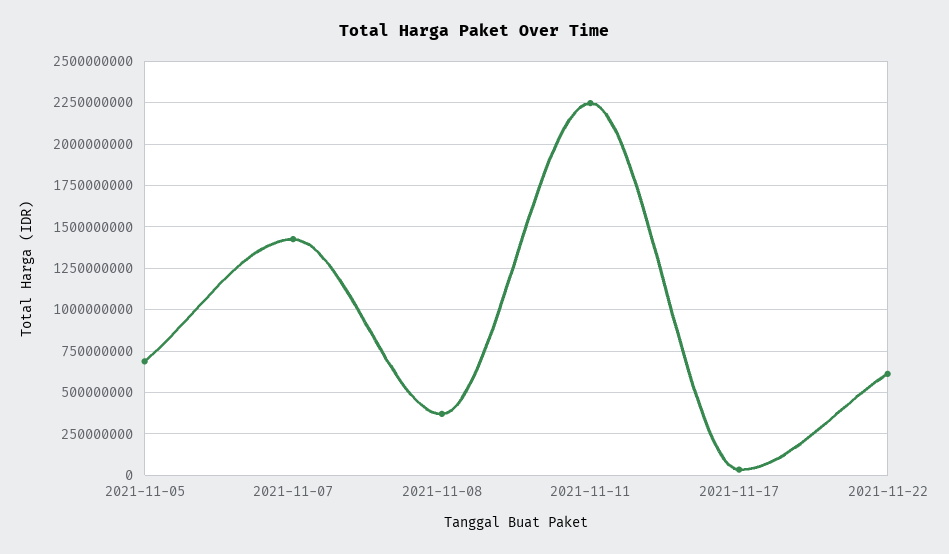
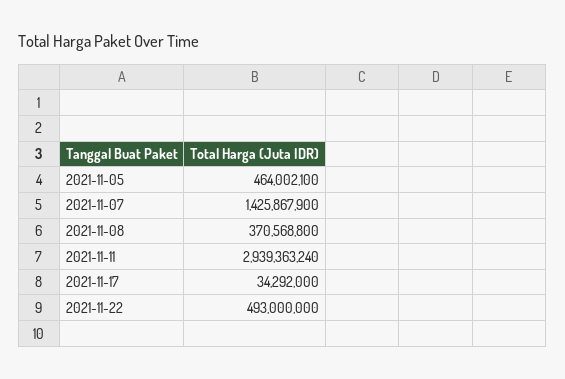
2021-11-05: 700000000 -> 464002100
2021-11-11: 2250000000 -> 2939363240
2021-11-22: 600000000 -> 493000000

